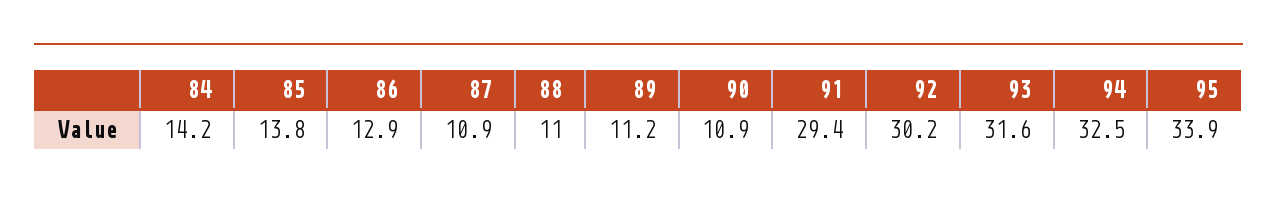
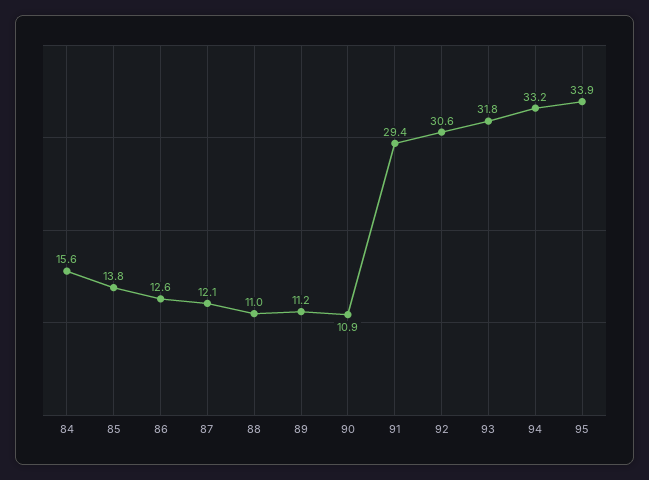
84: 14.2 -> 15.6
86: 12.9 -> 12.6
87: 10.9 -> 12.1
92: 30.2 -> 30.6
93: 31.6 -> 31.8
94: 32.5 -> 33.2

